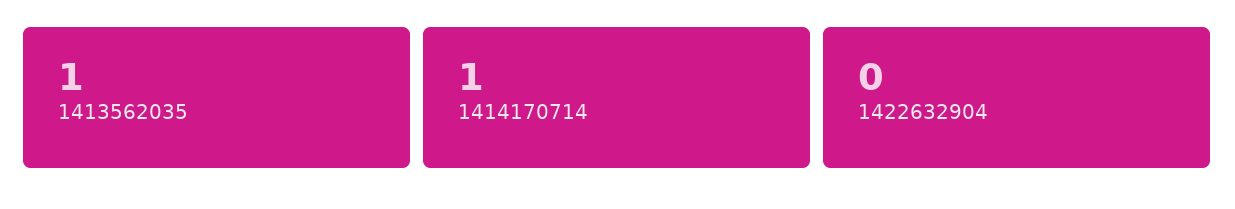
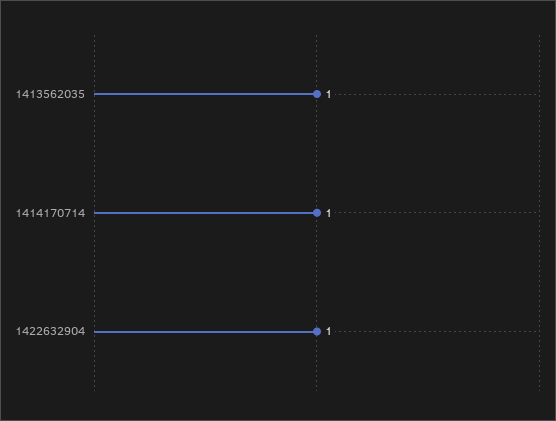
1422632904: 0 -> 1

